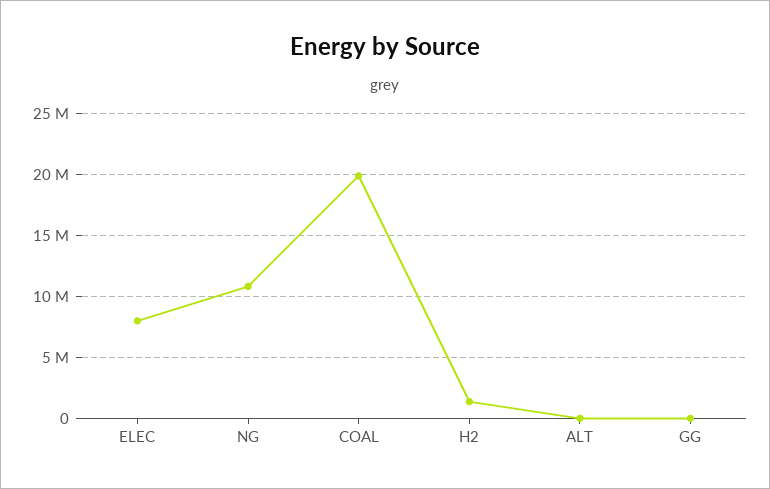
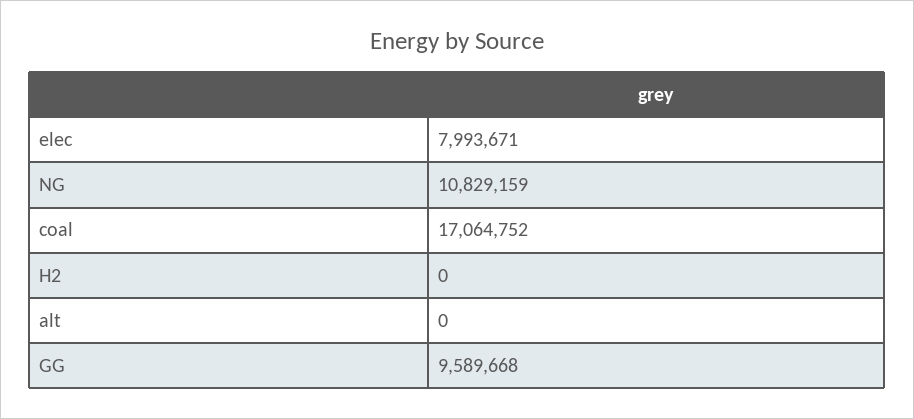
COAL: 20000000 -> 17064752
H2: 1500000 -> 0
GG: 0 -> 9589668

